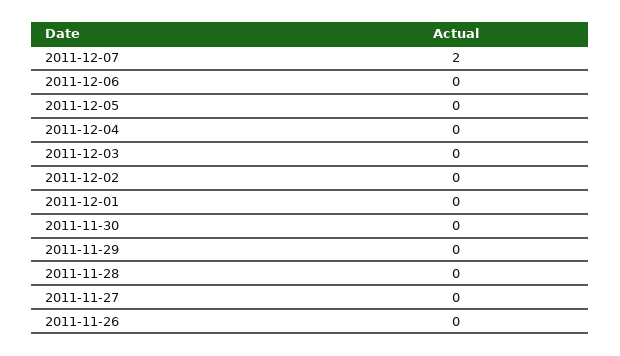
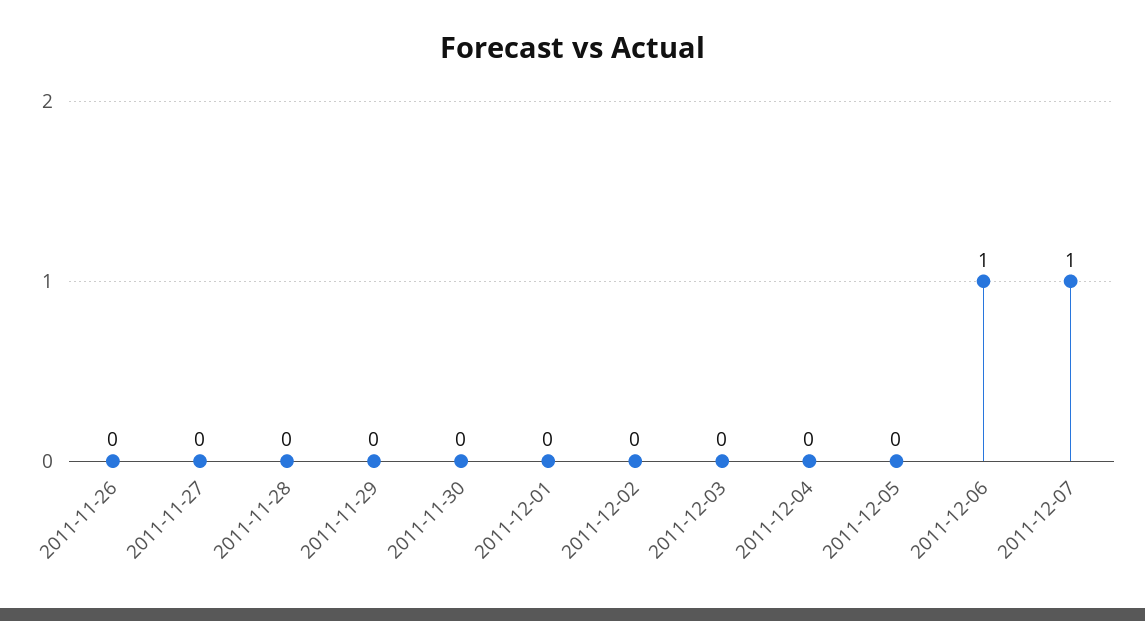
2011-12-07: 2 -> 1
2011-12-06: 0 -> 1

